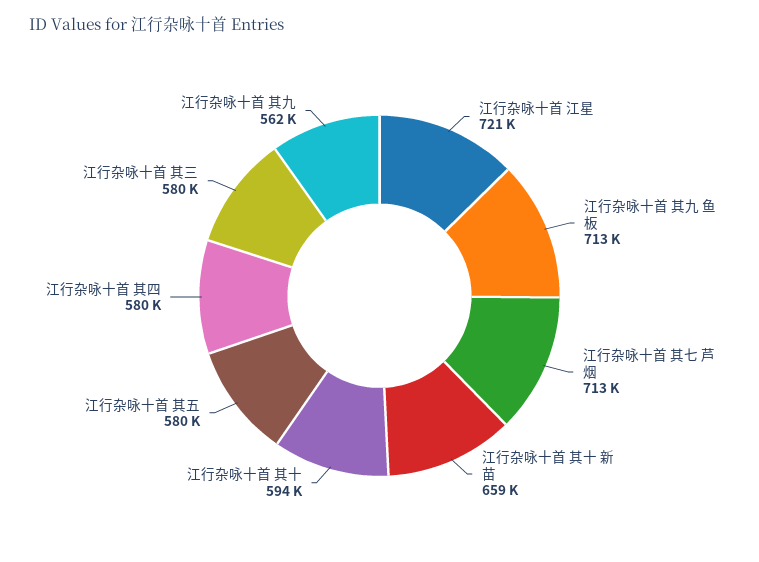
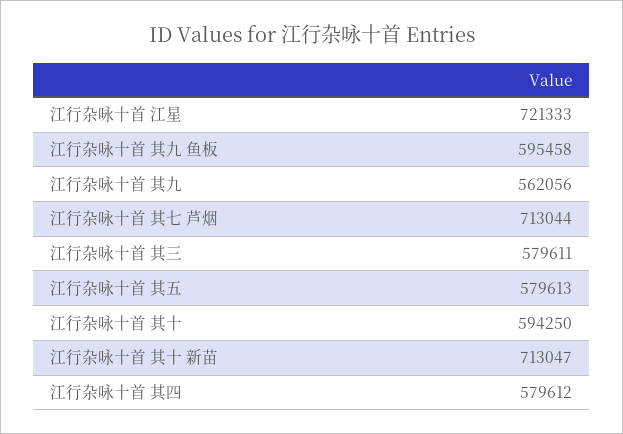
江行杂咏十首 其九 鱼板: 713000 -> 595458
江行杂咏十首 其十 新苗: 659000 -> 713047

